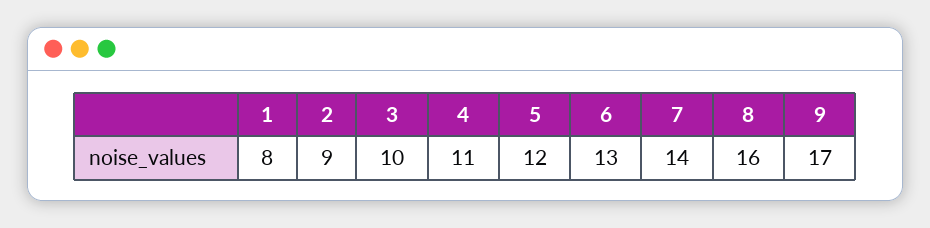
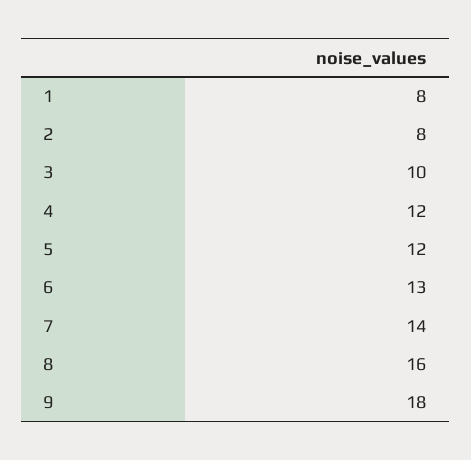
2: 9 -> 8
4: 11 -> 12
9: 17 -> 18

